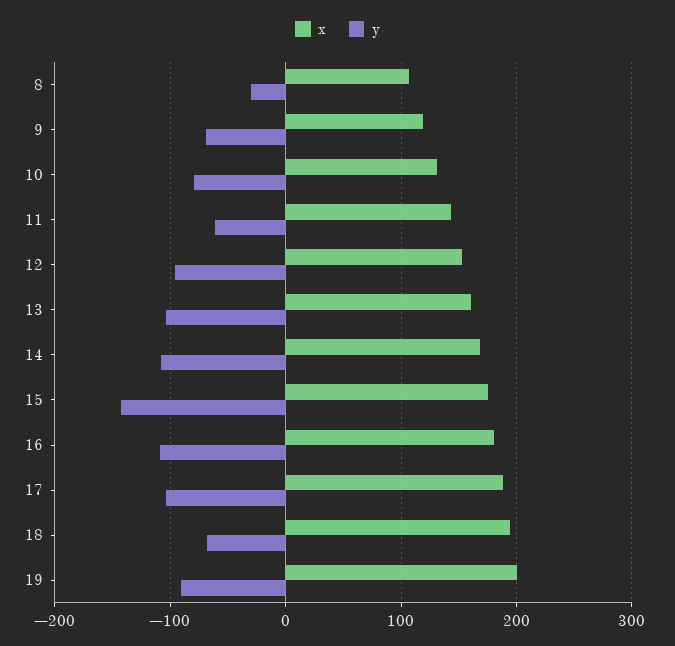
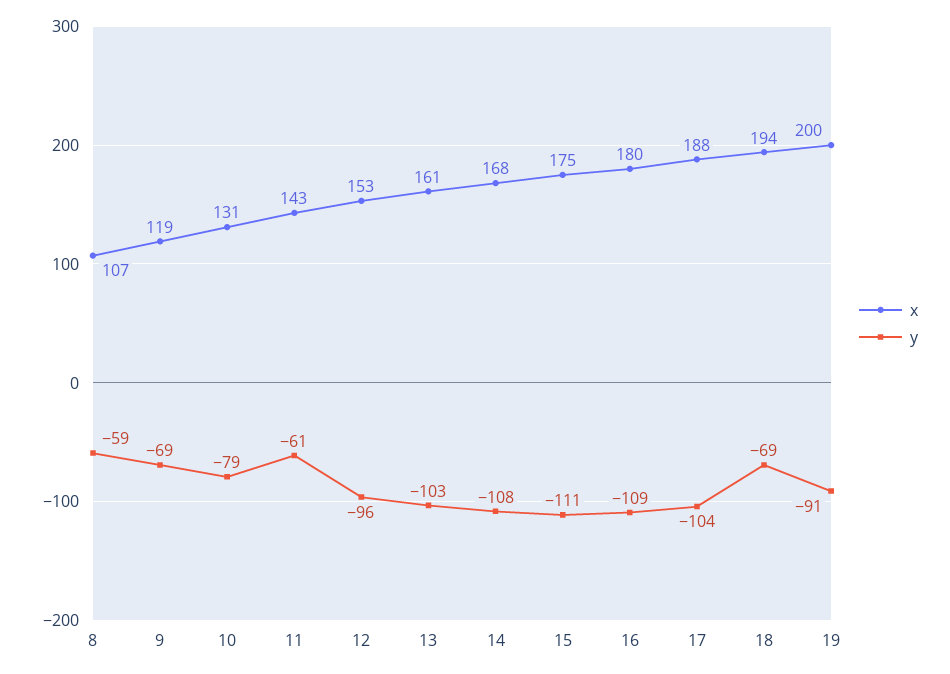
y, 8: -30 -> -59
y, 15: -140 -> -111

